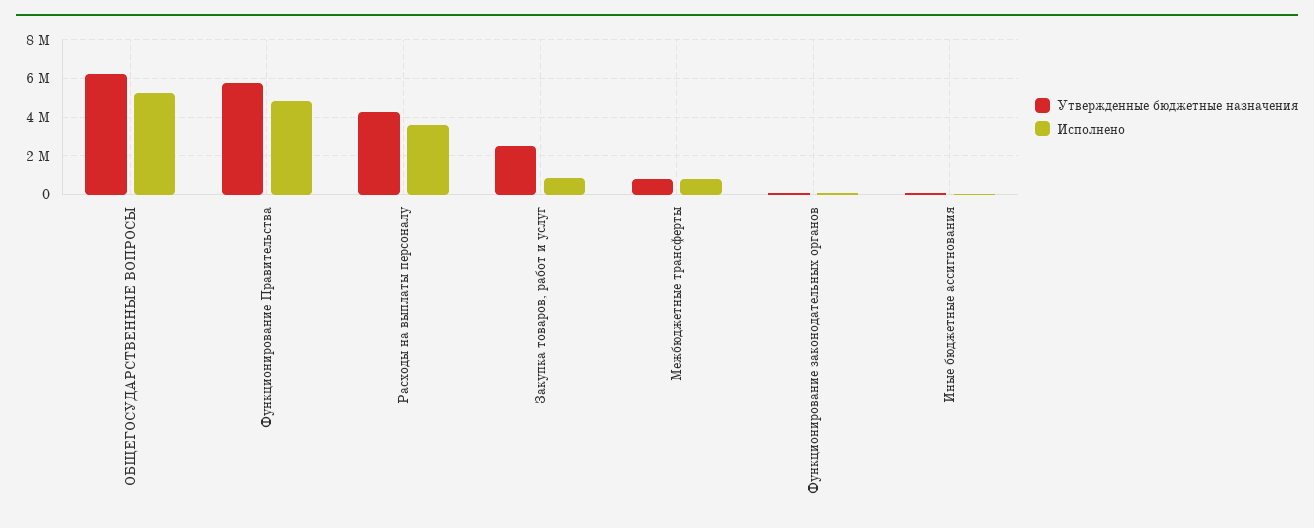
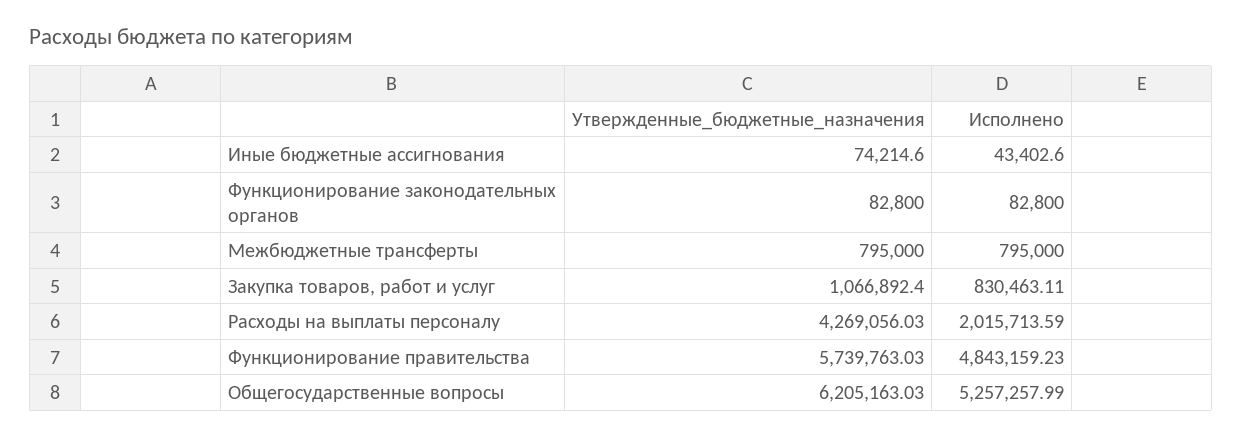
Исполнено, Расходы на выплаты персоналу: 3500000 -> 2015713.59
Утвержденные бюджетные назначения, Закупка товаров, работ и услуг: 2500000 -> 1066892.4

